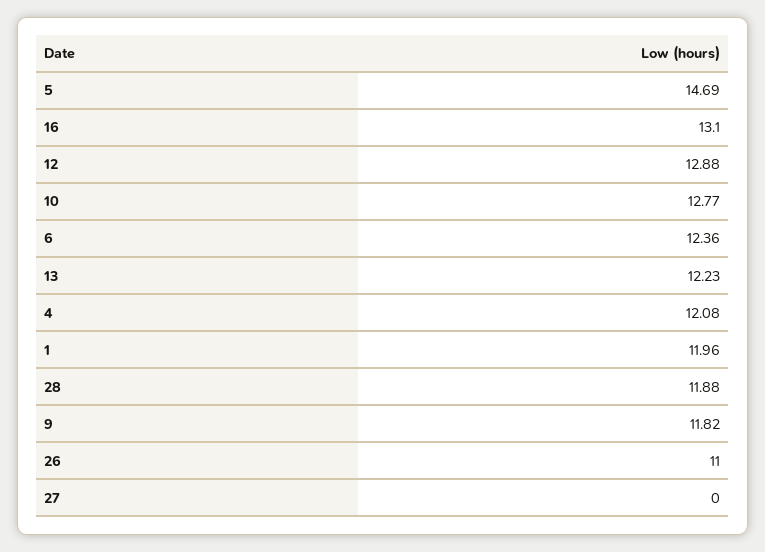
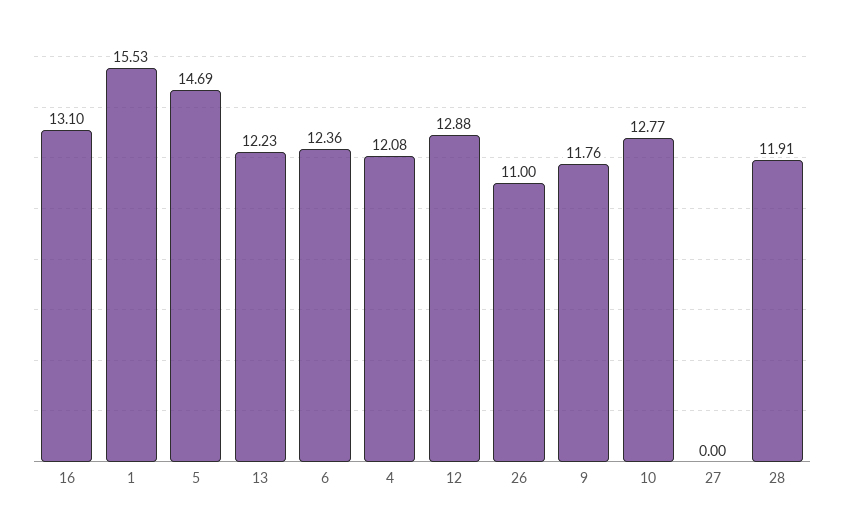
1: 11.96 -> 15.53
28: 11.88 -> 11.91
9: 11.82 -> 11.76

